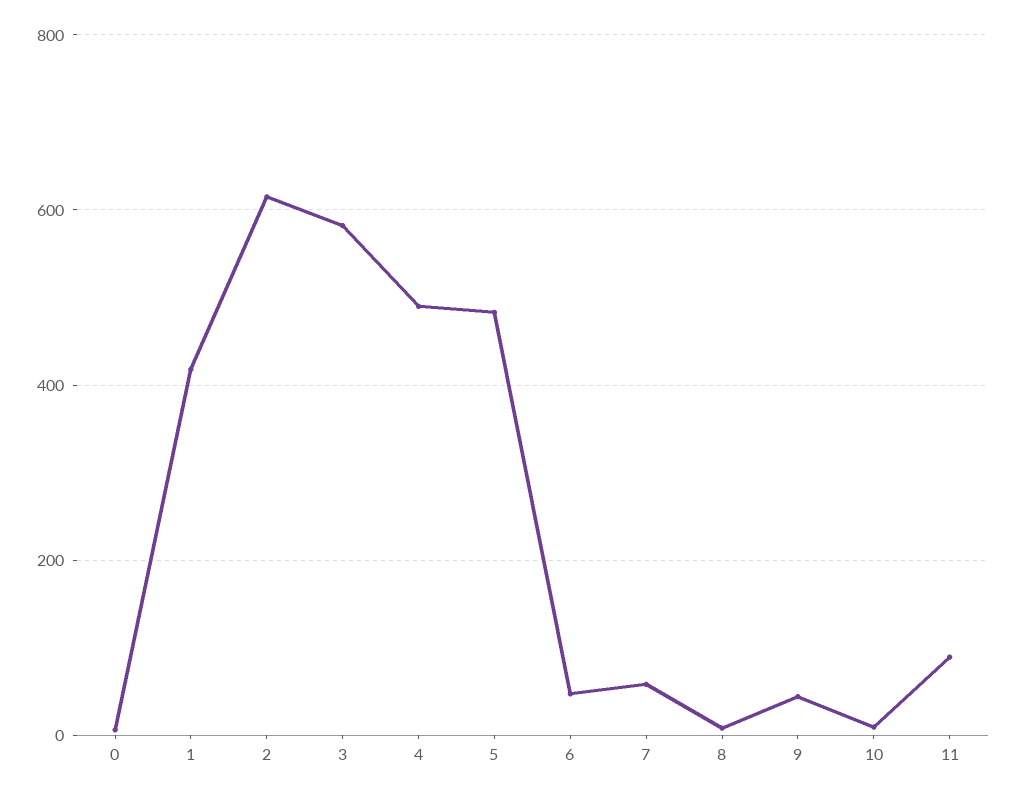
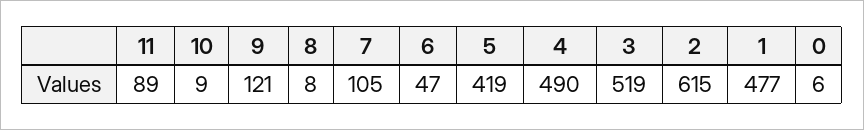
1: 420 -> 477
3: 580 -> 519
5: 480 -> 419
7: 60 -> 105
9: 40 -> 121

